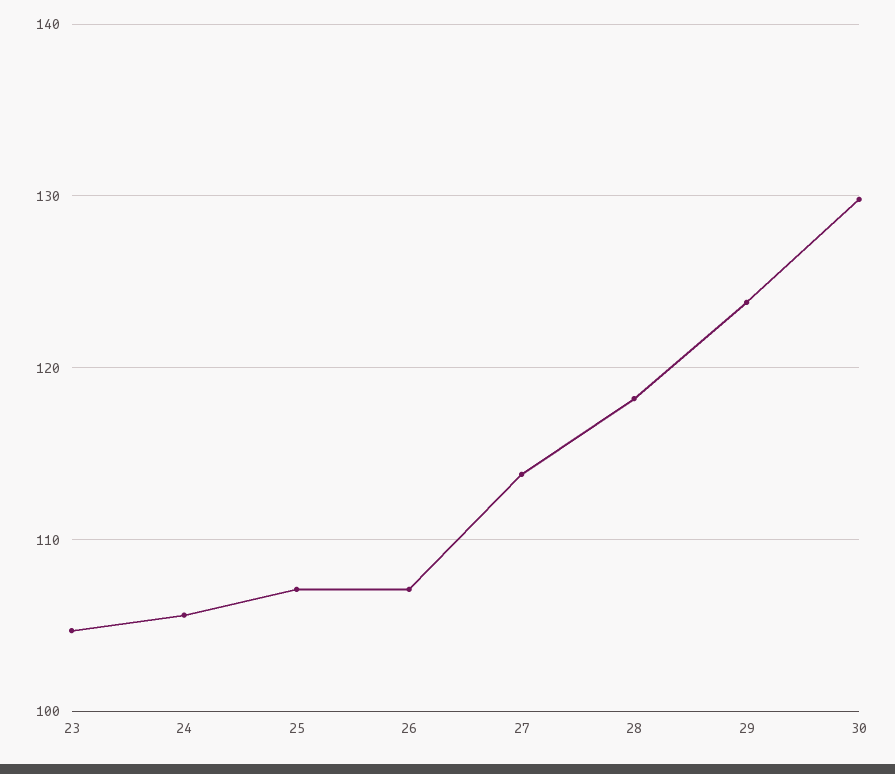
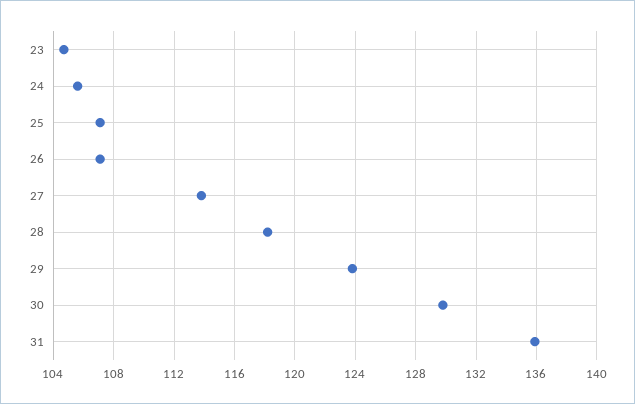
31: none -> 136

